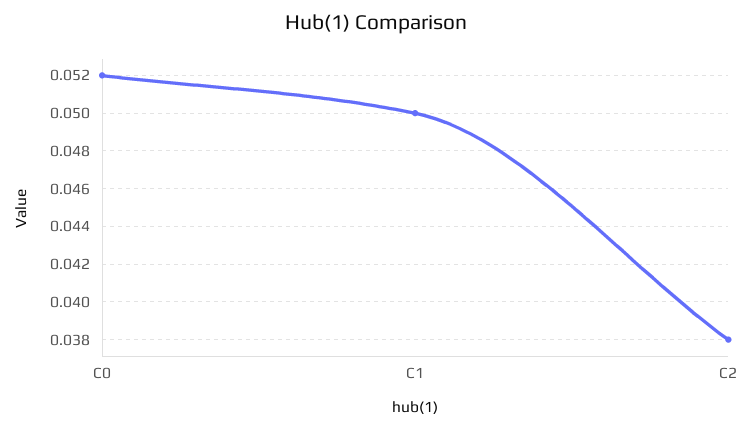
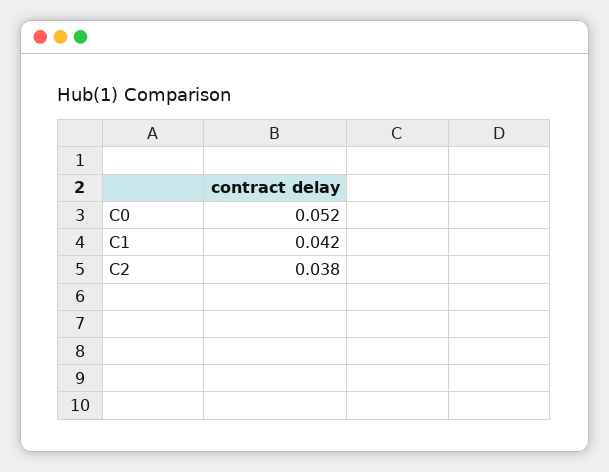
C1: 0.05 -> 0.042

